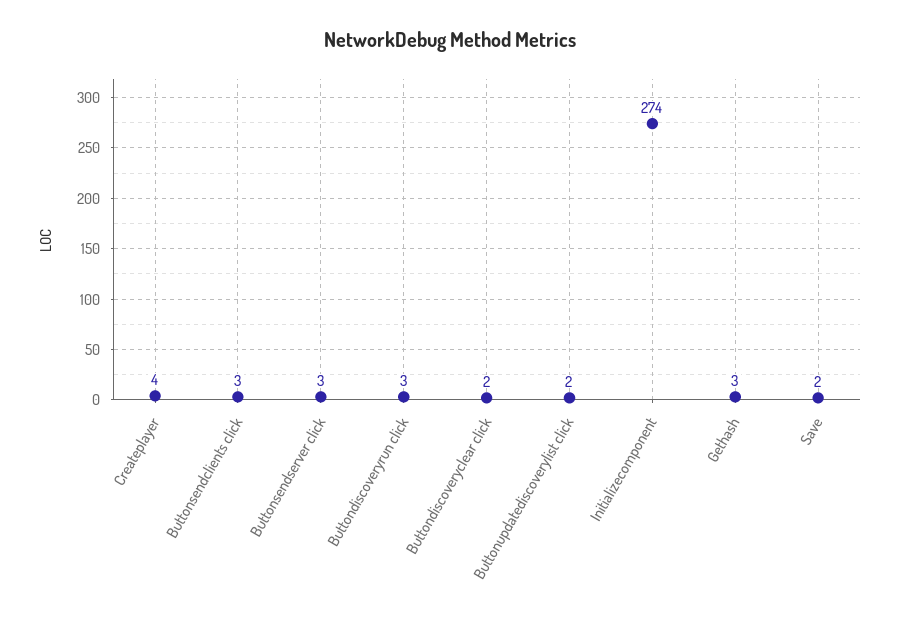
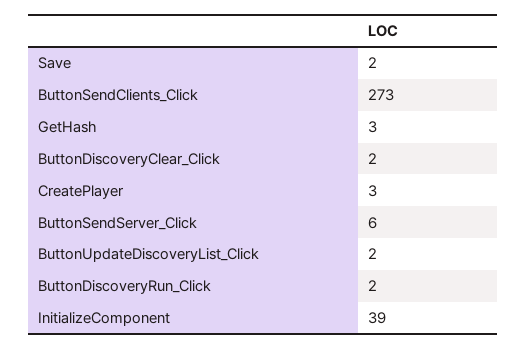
Createplayer: 4 -> 3
Buttonsendclients click: 3 -> 273
Buttonsendserver click: 3 -> 6
Buttondiscoveryrun click: 3 -> 2
Initializecomponent: 274 -> 39

